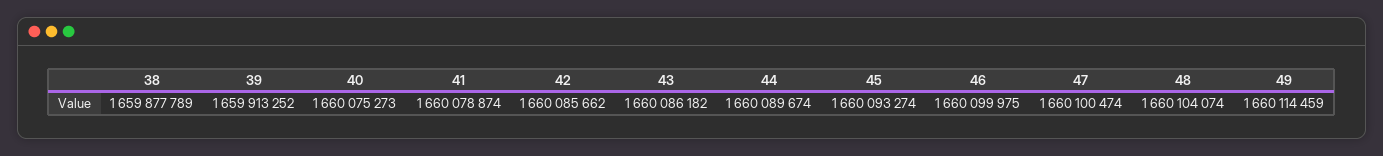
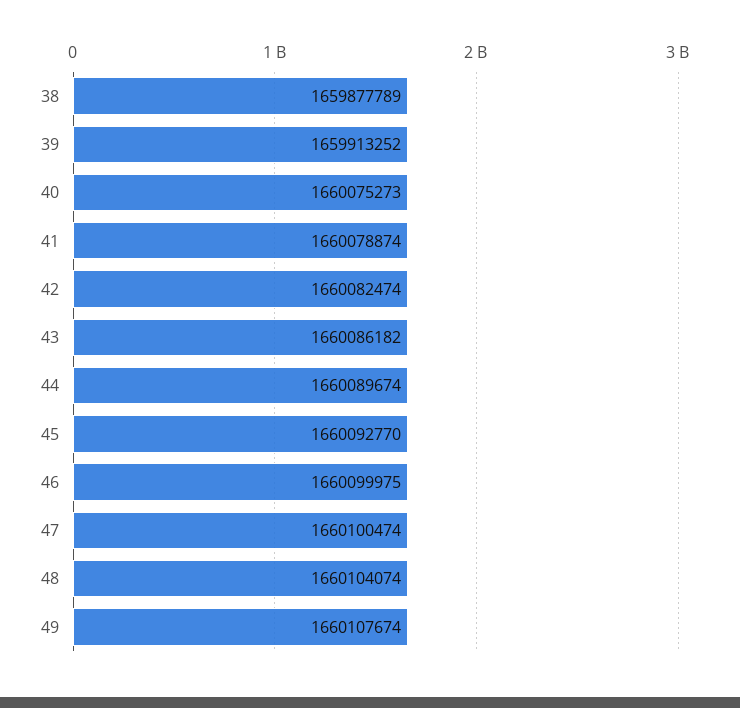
42: 1660085662 -> 1660082474
45: 1660093274 -> 1660092770
49: 1660114459 -> 1660107674

